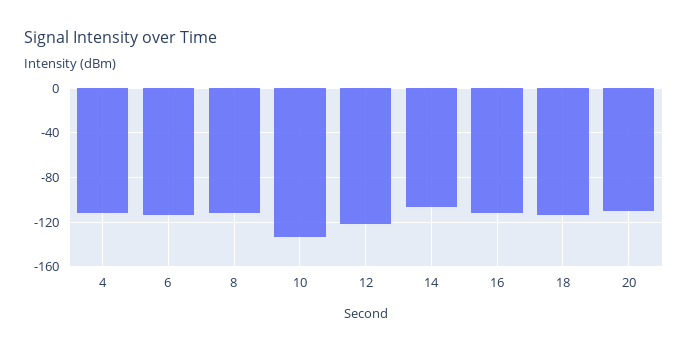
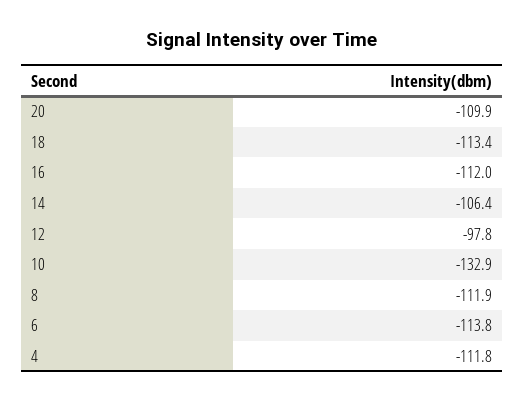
12: -120 -> -97.8

